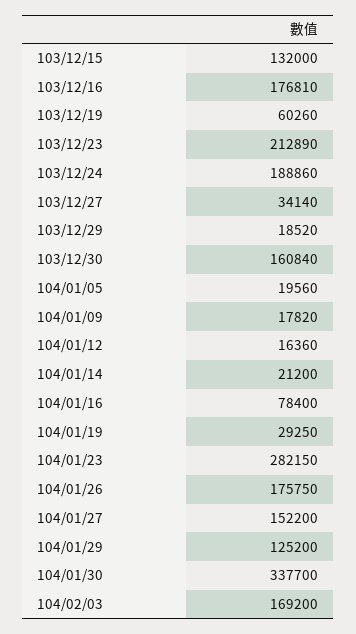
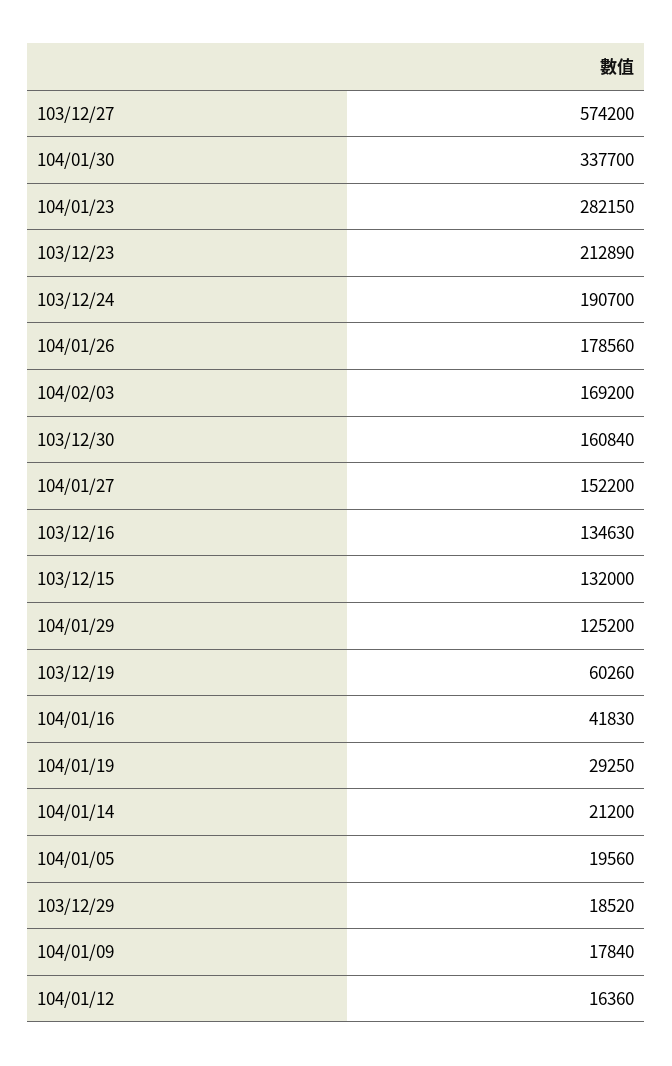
103/12/16: 176810 -> 134630
103/12/24: 188860 -> 190700
103/12/27: 34140 -> 574200
104/01/09: 17820 -> 17840
104/01/16: 78400 -> 41830
104/01/26: 175750 -> 178560

